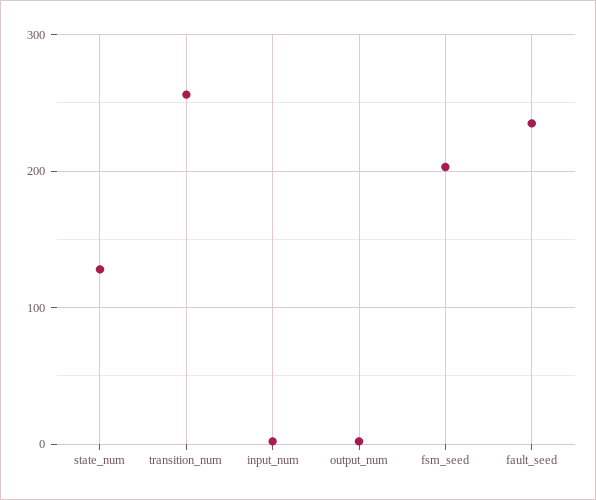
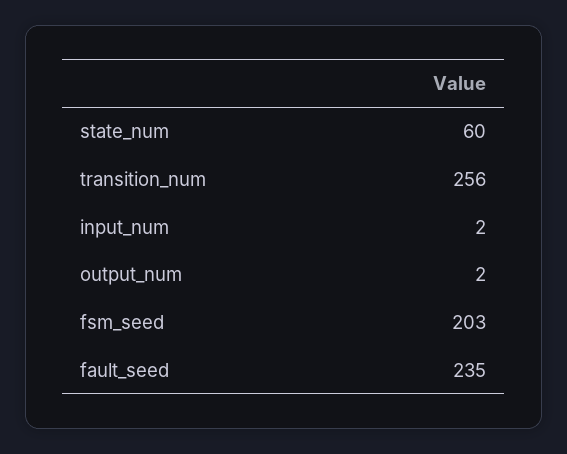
state_num: 130 -> 60

